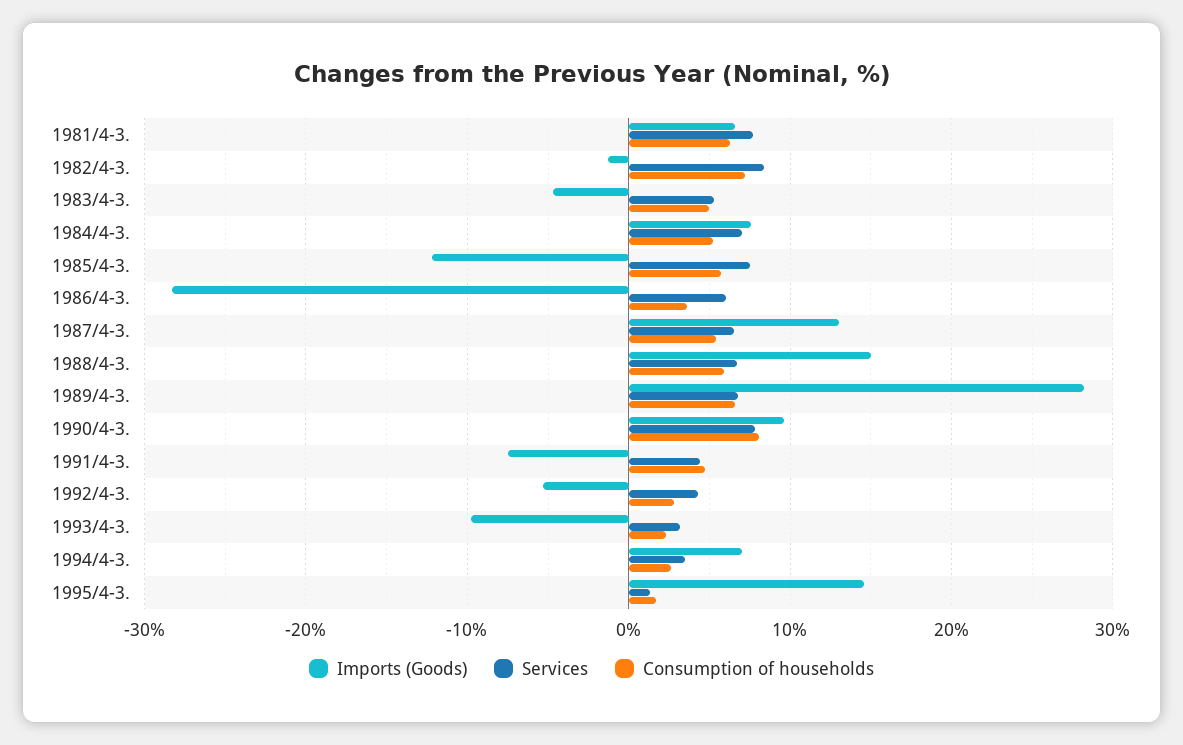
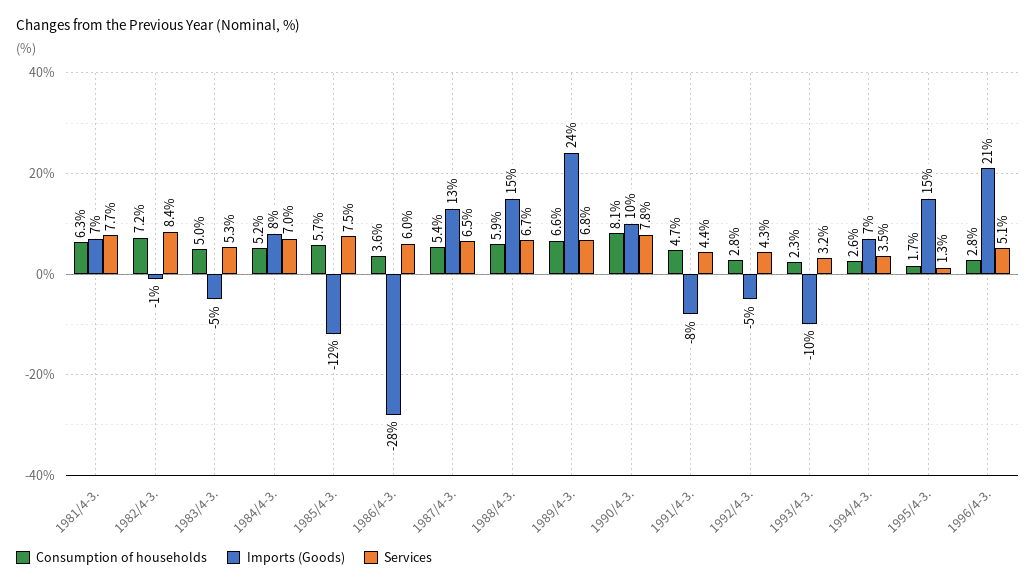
Imports (Goods), 1989/4-3.: 28 -> 24
Consumption of households, 1996/4-3.: none -> 2.8
Imports (Goods), 1996/4-3.: none -> 21
Services, 1996/4-3.: none -> 5.1

